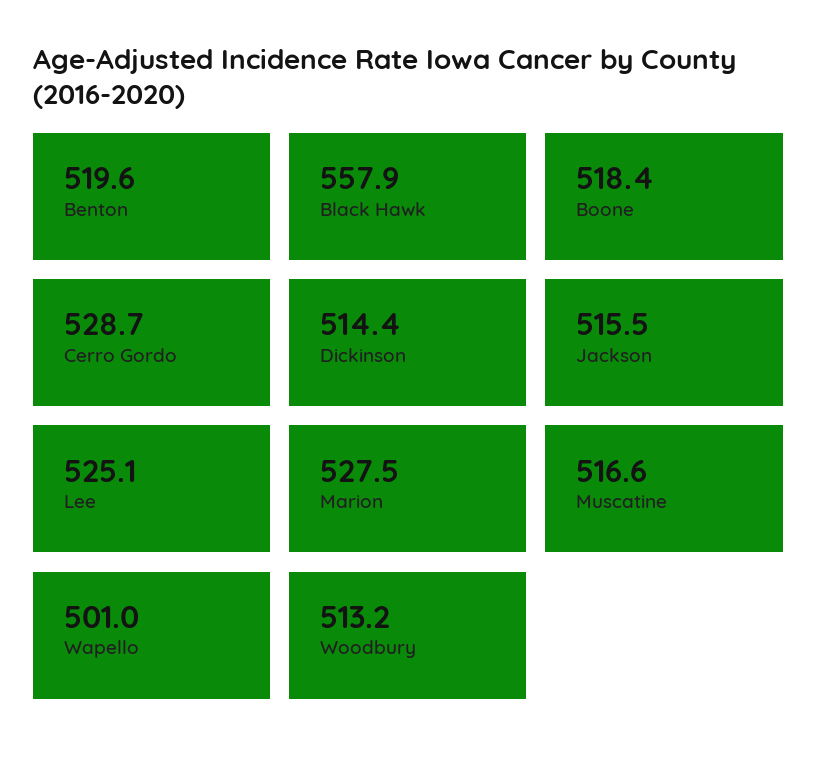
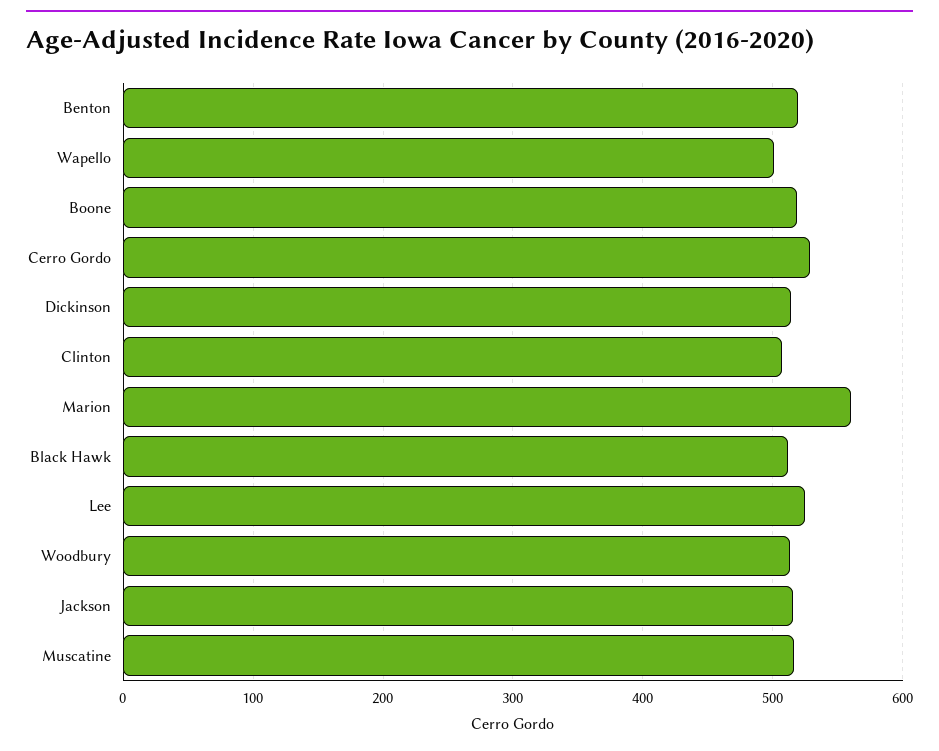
Black Hawk: 557.9 -> 510
Marion: 527.5 -> 560
Clinton: none -> 510

